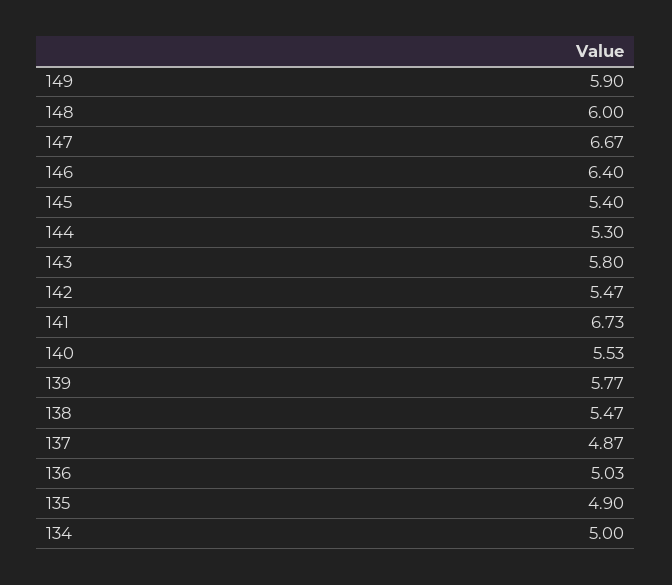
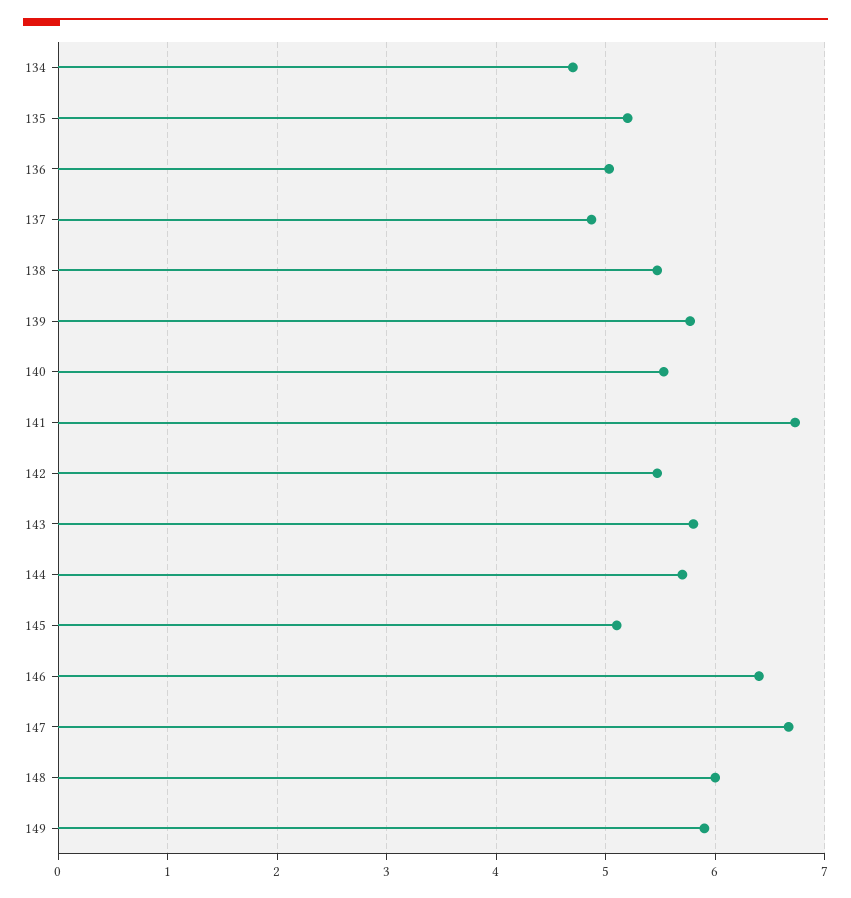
145: 5.4 -> 5.1
144: 5.3 -> 5.7
135: 4.9 -> 5.2
134: 5 -> 4.7

